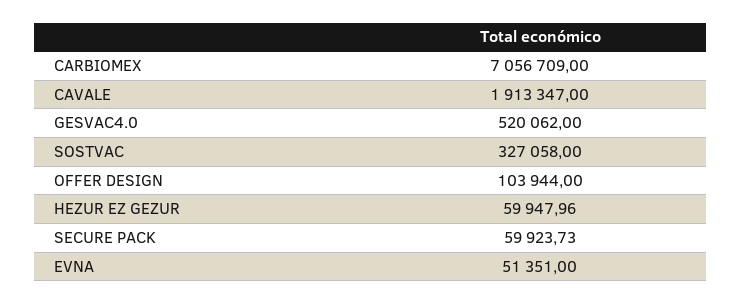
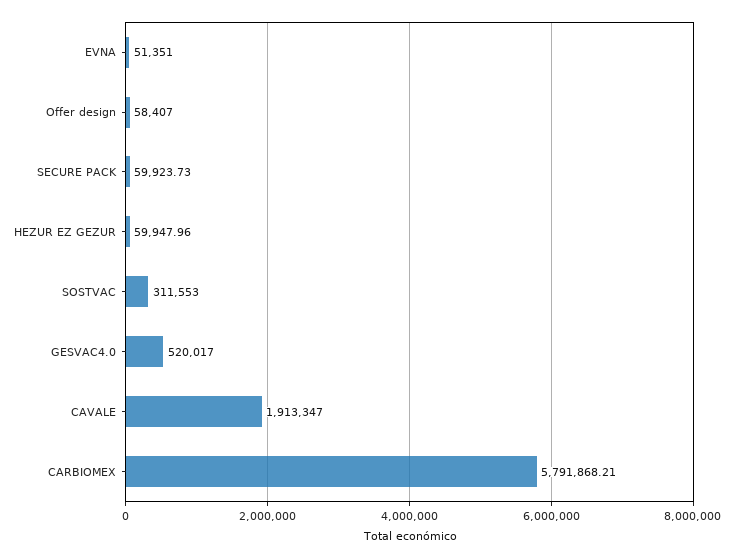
CARBIOMEX: 7056709 -> 5791868.21
GESVAC4.0: 520062 -> 520017
SOSTVAC: 327058 -> 311553
OFFER DESIGN: 103944 -> 58407

